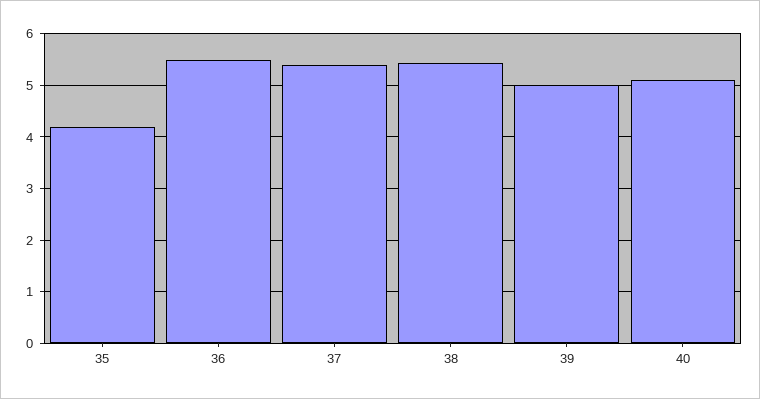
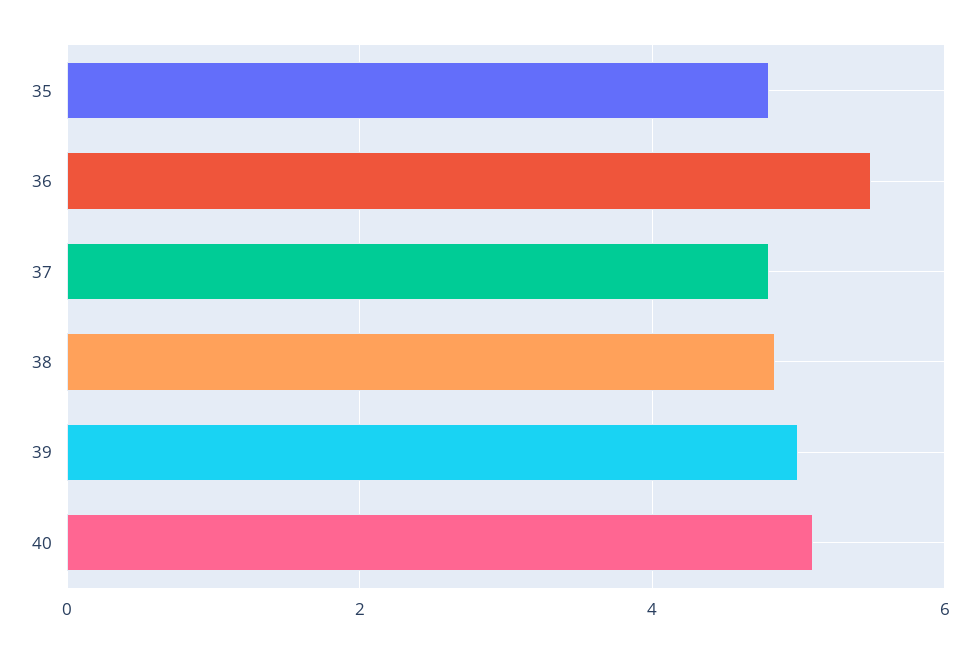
35: 4.2 -> 4.8
37: 5.4 -> 4.8
38: 5.4 -> 4.8

